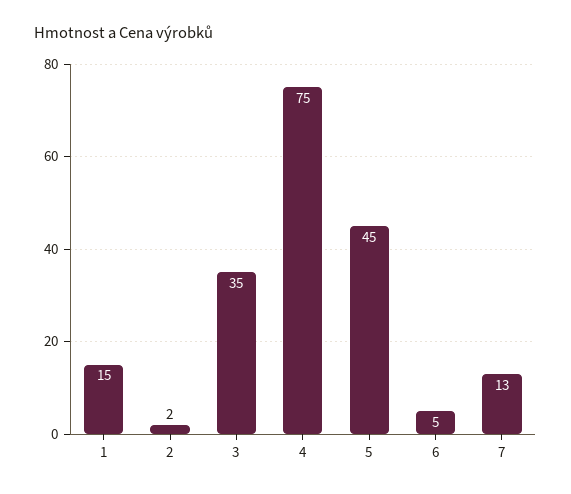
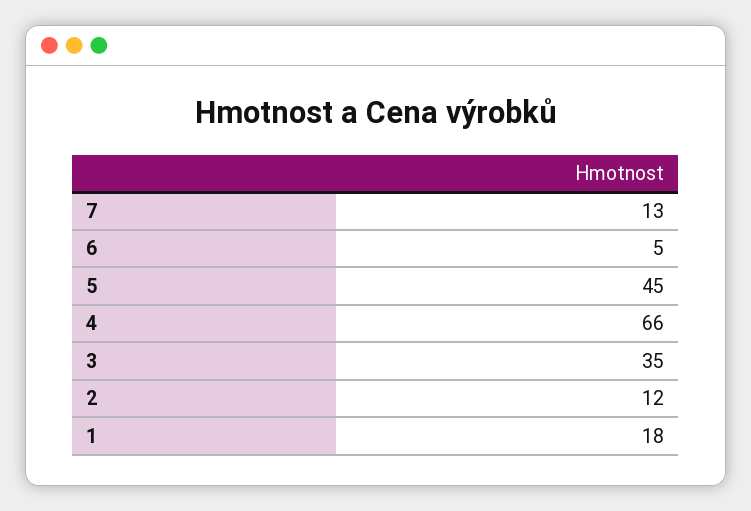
1: 15 -> 18
2: 2 -> 12
4: 75 -> 66

